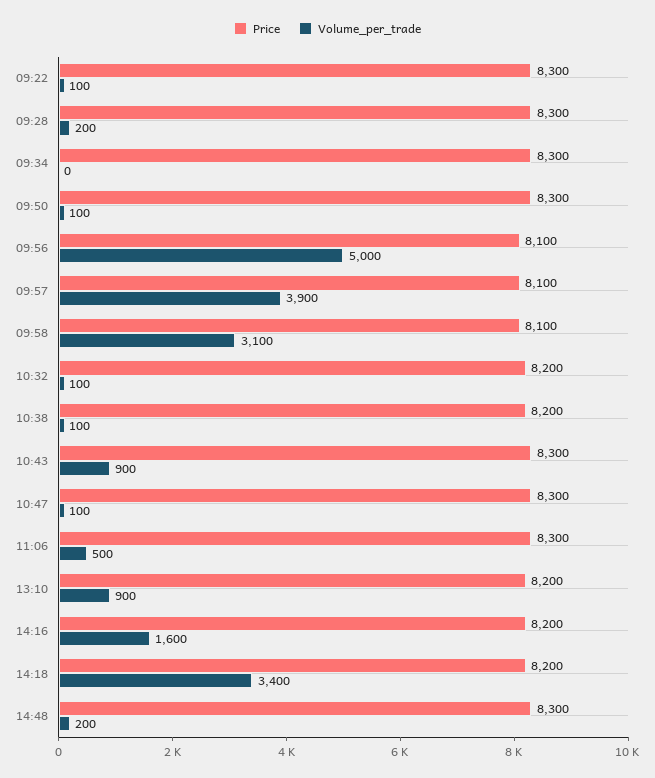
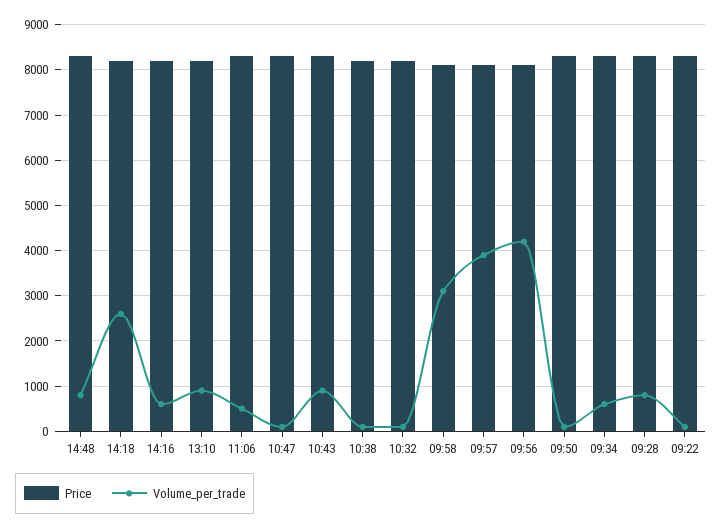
Volume_per_trade, 09:28: 200 -> 800
Volume_per_trade, 09:34: 0 -> 600
Volume_per_trade, 09:56: 5000 -> 4200
Volume_per_trade, 14:16: 1600 -> 600
Volume_per_trade, 14:18: 3400 -> 2600
Volume_per_trade, 14:48: 200 -> 800

